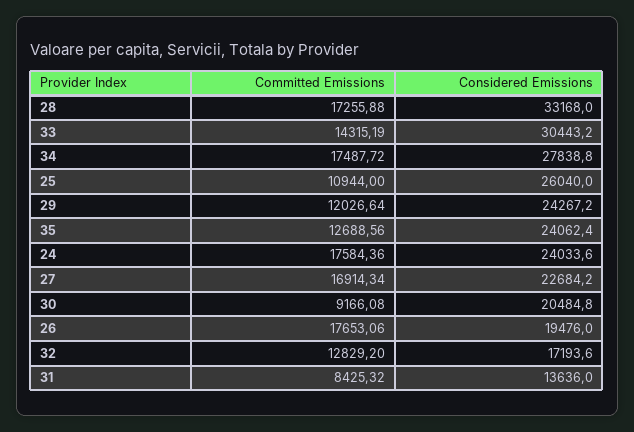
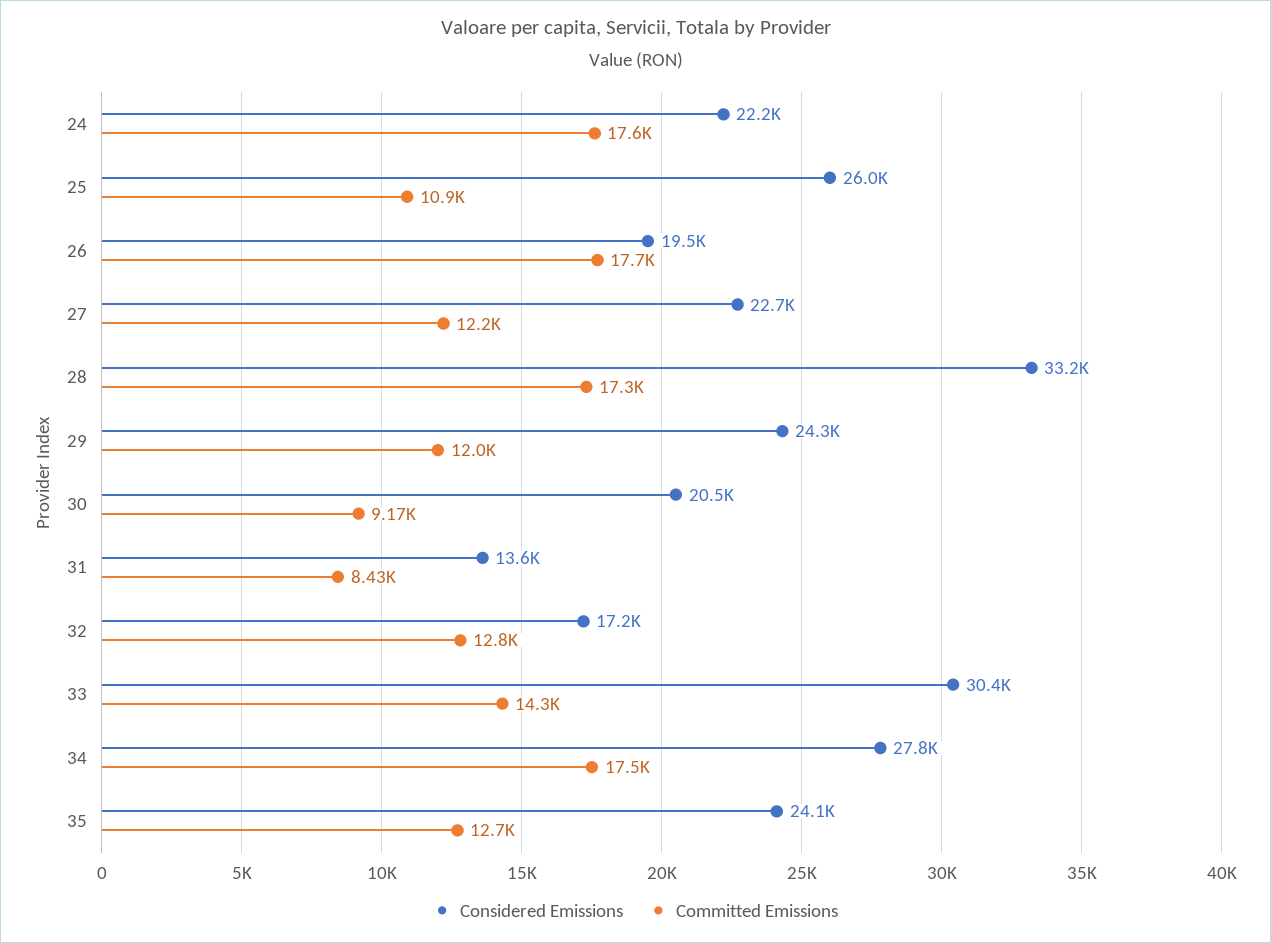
Considered Emissions, 24: 24033.6 -> 22200
Committed Emissions, 27: 16914.34 -> 12200

